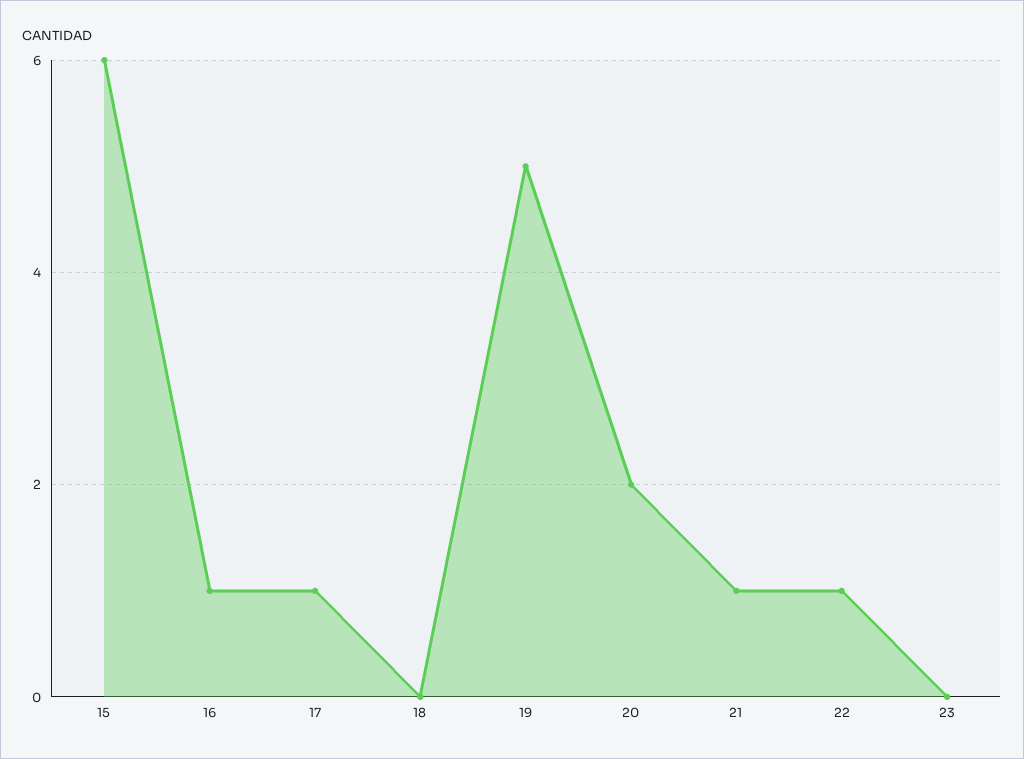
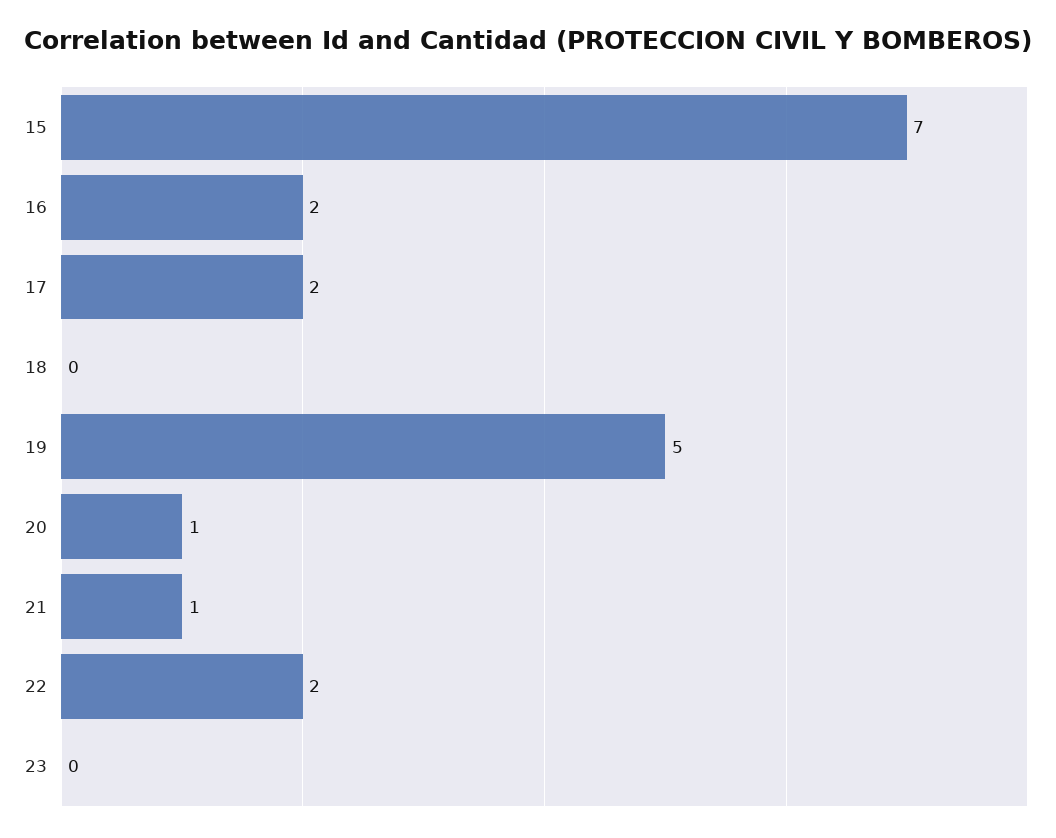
15: 6 -> 7
16: 1 -> 2
17: 1 -> 2
20: 2 -> 1
22: 1 -> 2

